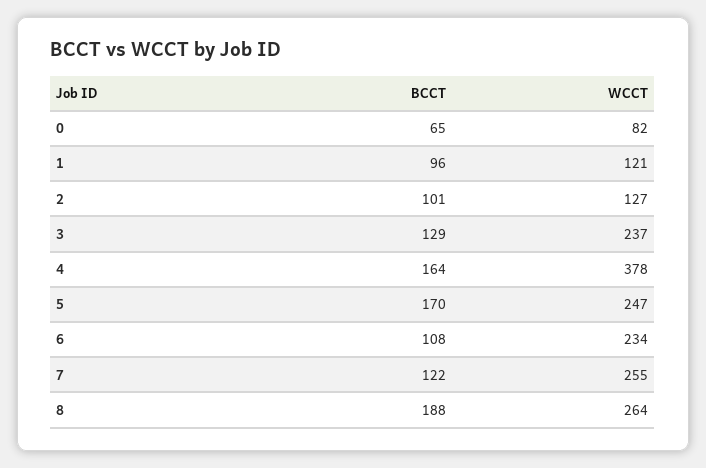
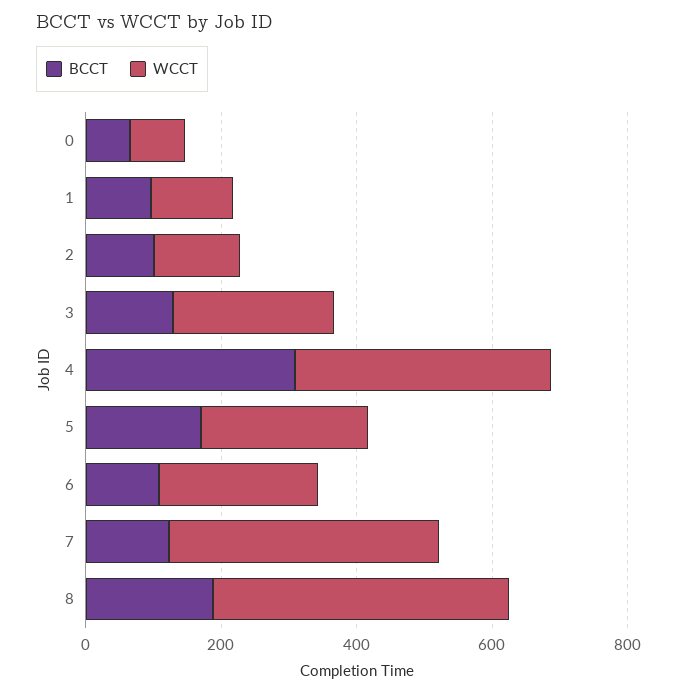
BCCT, 4: 164 -> 300
WCCT, 7: 255 -> 400
WCCT, 8: 264 -> 450

